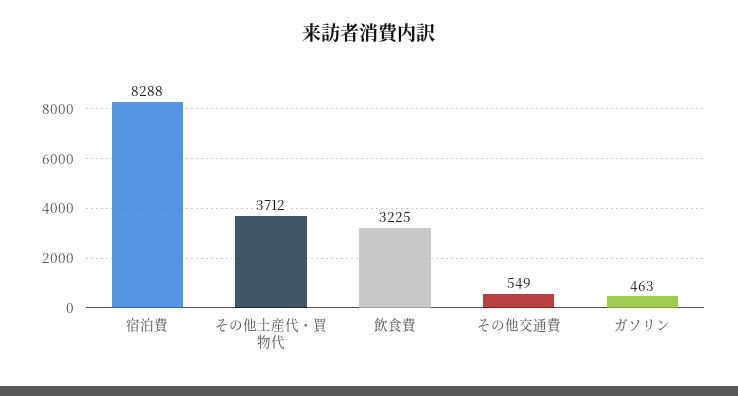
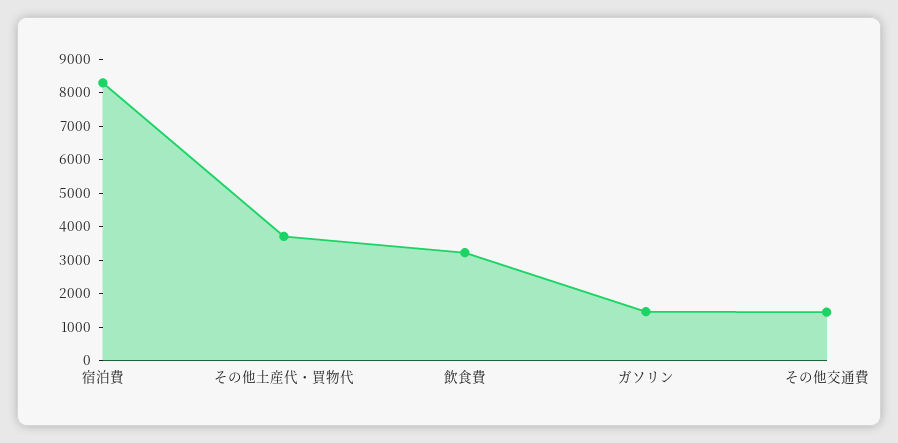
その他交通費: 549 -> 1500
ガソリン: 463 -> 1500

